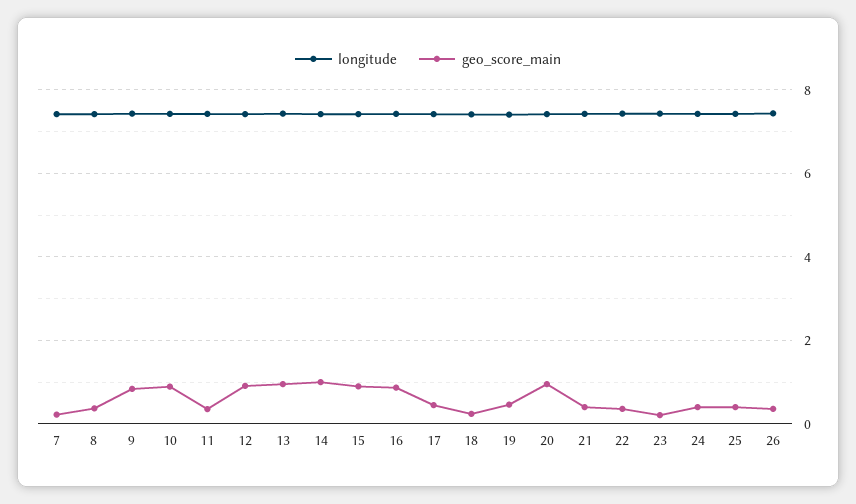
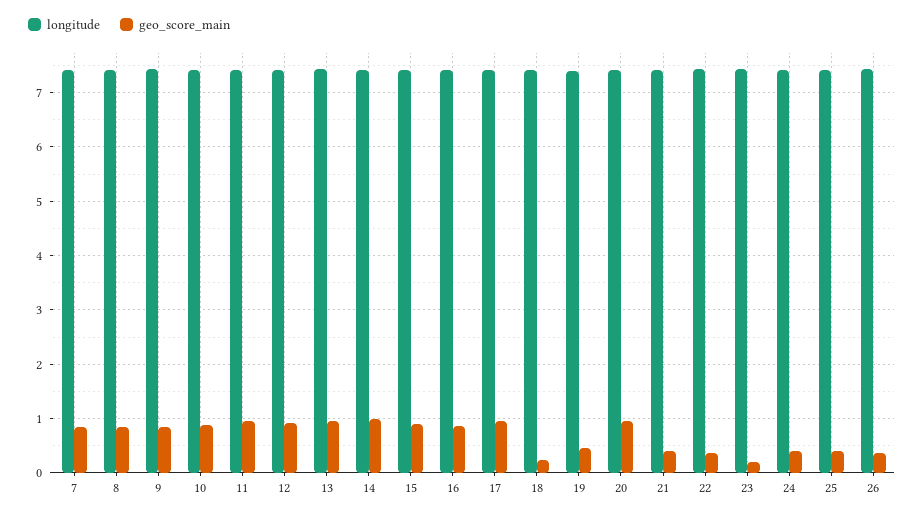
geo_score_main, 7: 0.2 -> 0.8
geo_score_main, 8: 0.4 -> 0.8
geo_score_main, 11: 0.4 -> 1
geo_score_main, 17: 0.4 -> 1

